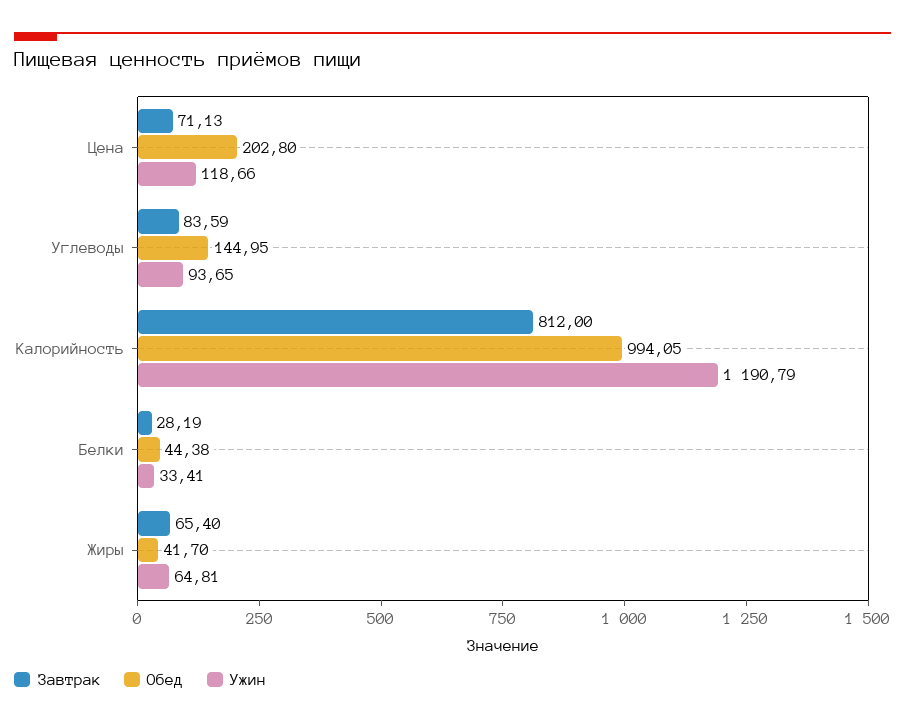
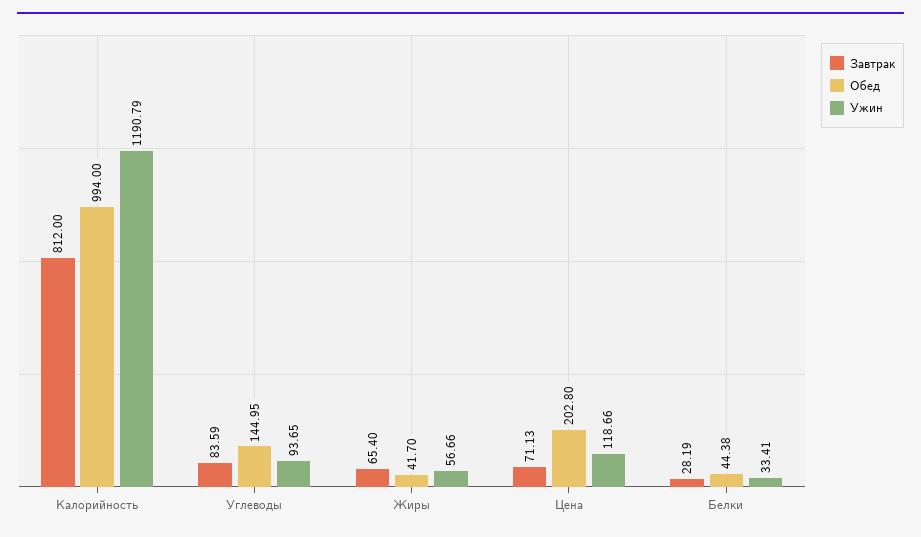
Обед, Калорийность: 994.05 -> 994
Ужин, Жиры: 64.81 -> 56.66

